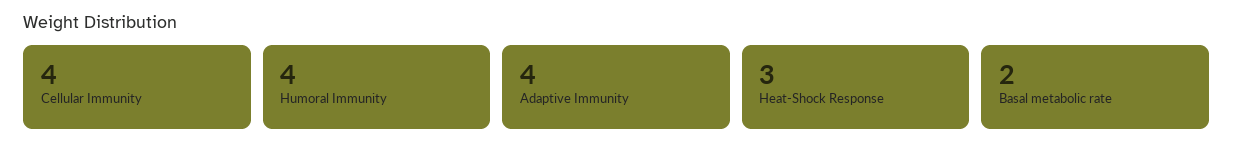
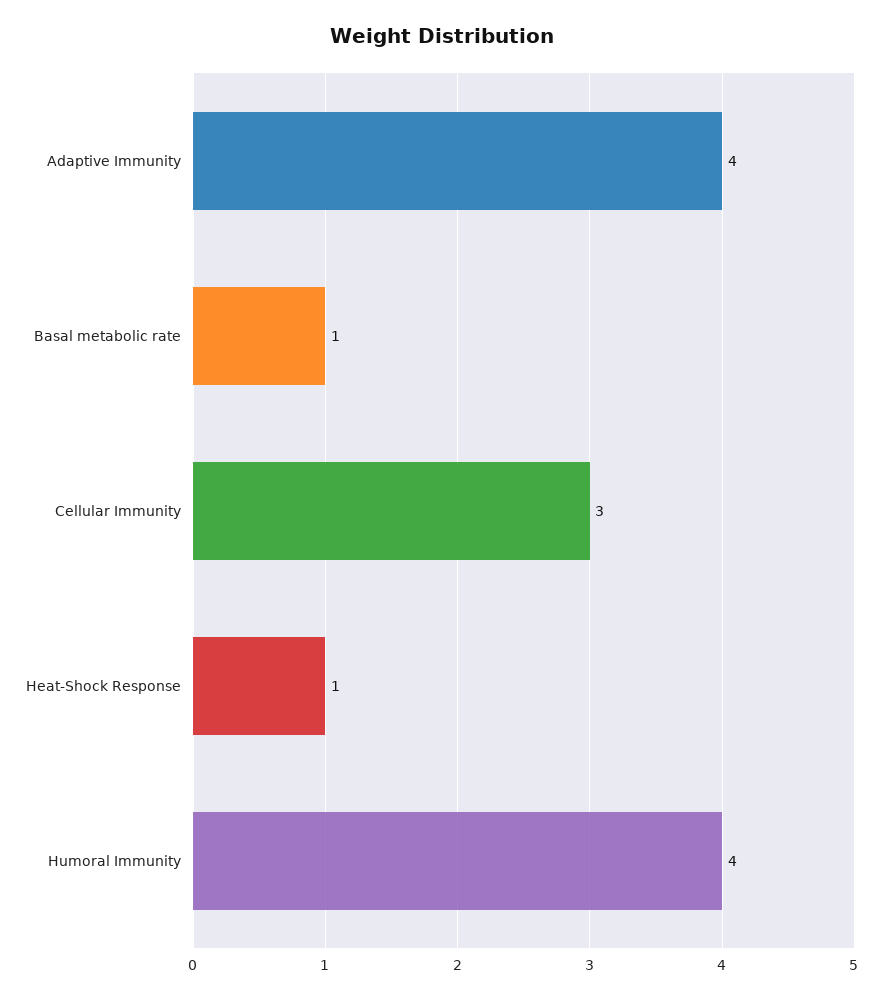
Cellular Immunity: 4 -> 3
Heat-Shock Response: 3 -> 1
Basal metabolic rate: 2 -> 1

